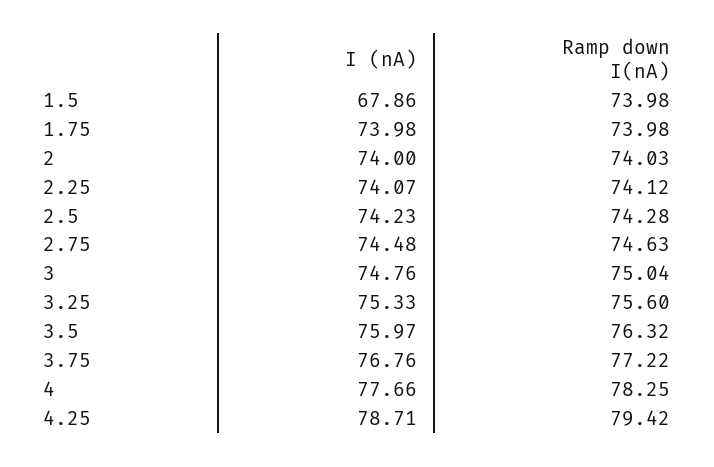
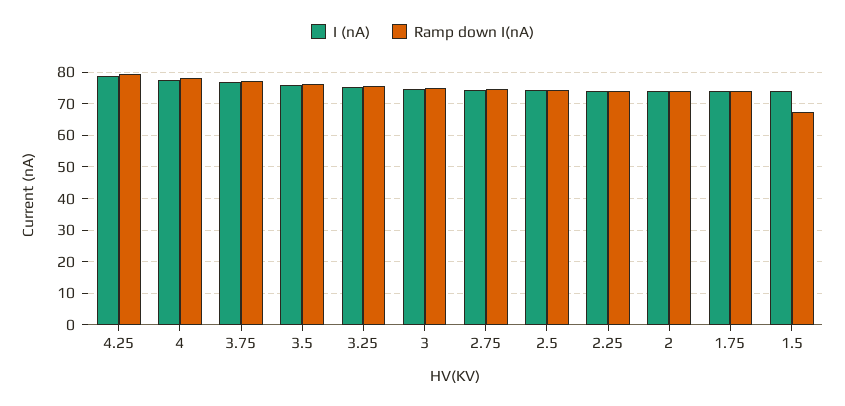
I (nA), 1.5: 67.86 -> 74
Ramp down I(nA), 1.5: 73.98 -> 68

